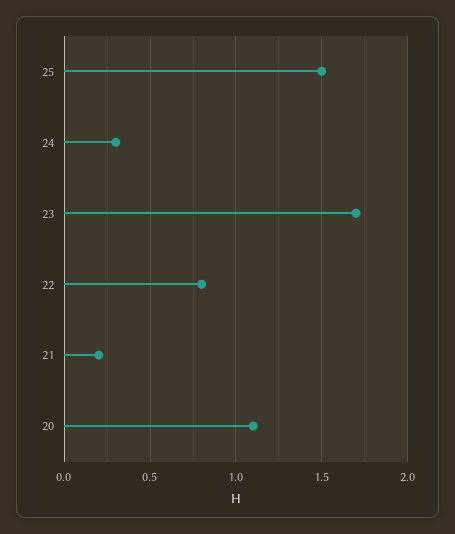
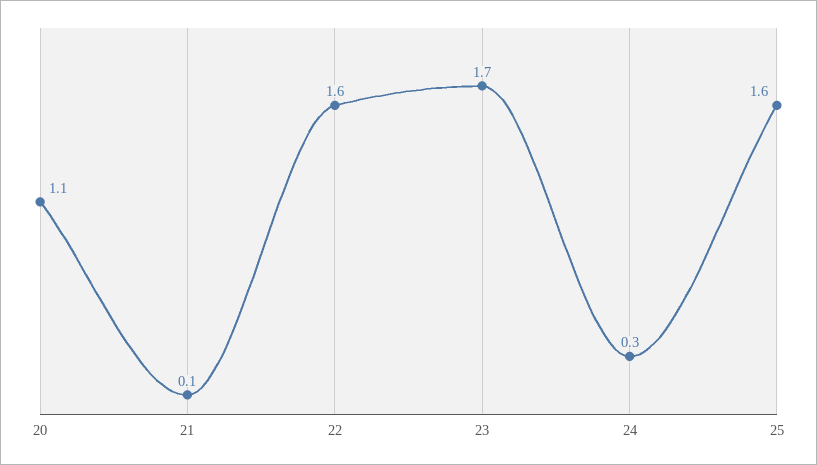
25: 1.5 -> 1.6
22: 0.8 -> 1.6
21: 0.2 -> 0.1

